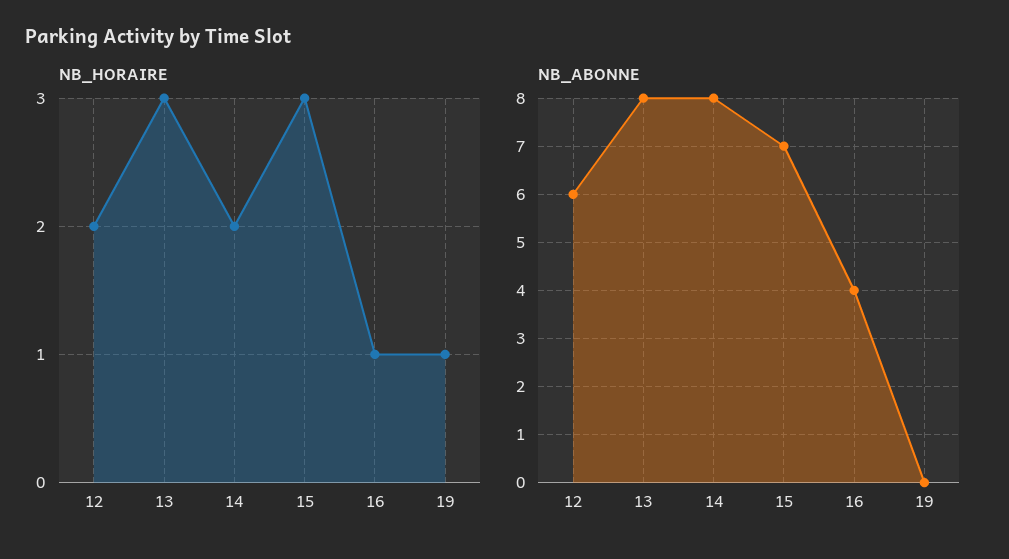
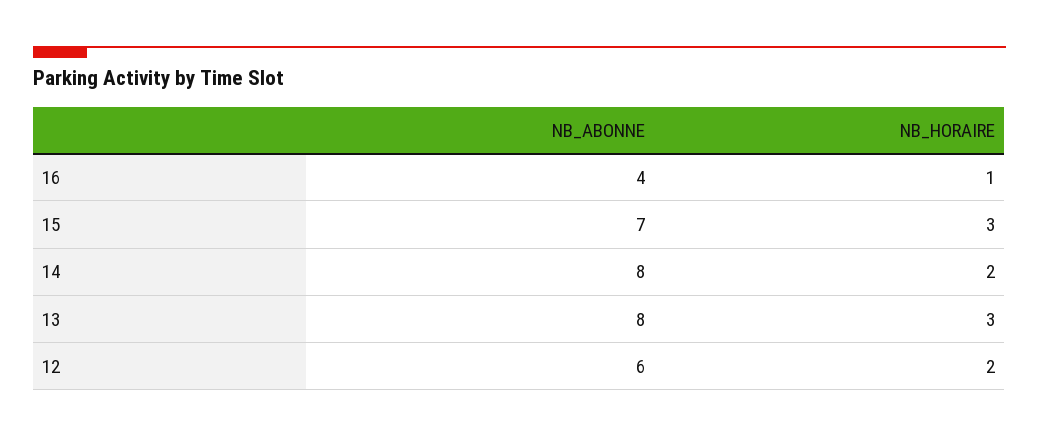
NB_HORAIRE, 19: 1 -> none
NB_ABONNE, 19: 0 -> none

